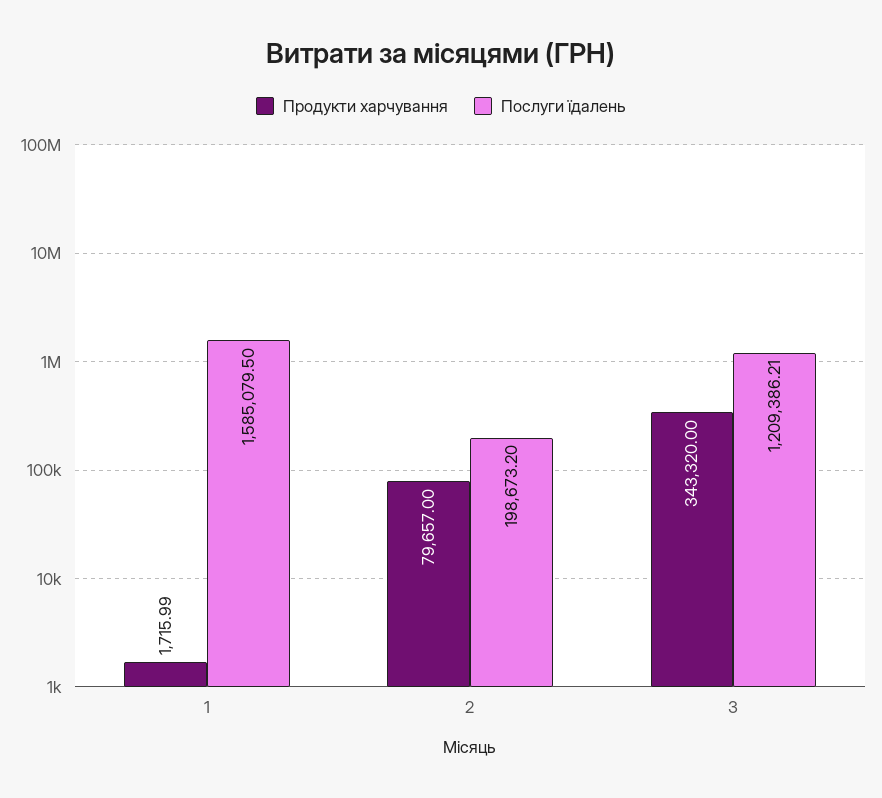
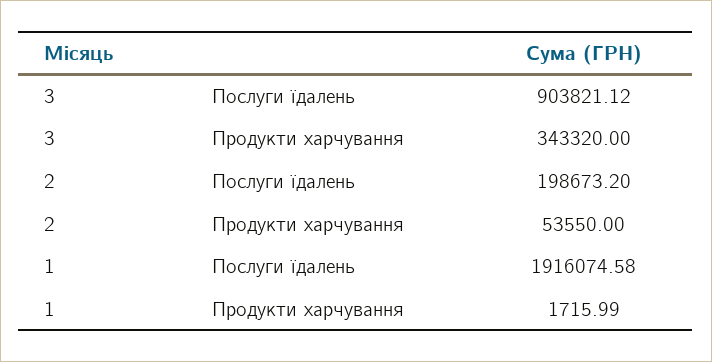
Послуги їдалень, 1: 1585079.5 -> 1916074.58
Продукти харчування, 2: 79657 -> 53550
Послуги їдалень, 3: 1209386.21 -> 903821.12

